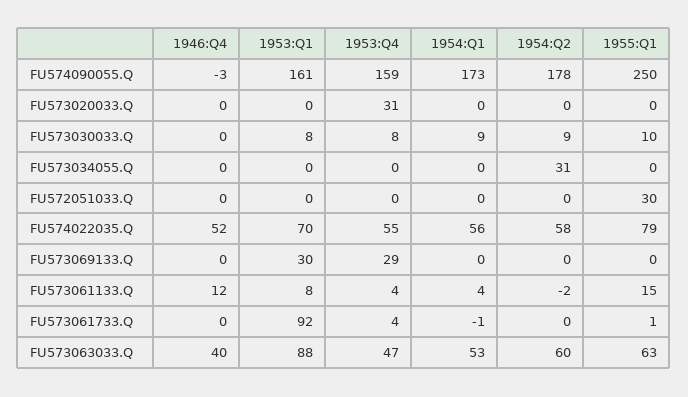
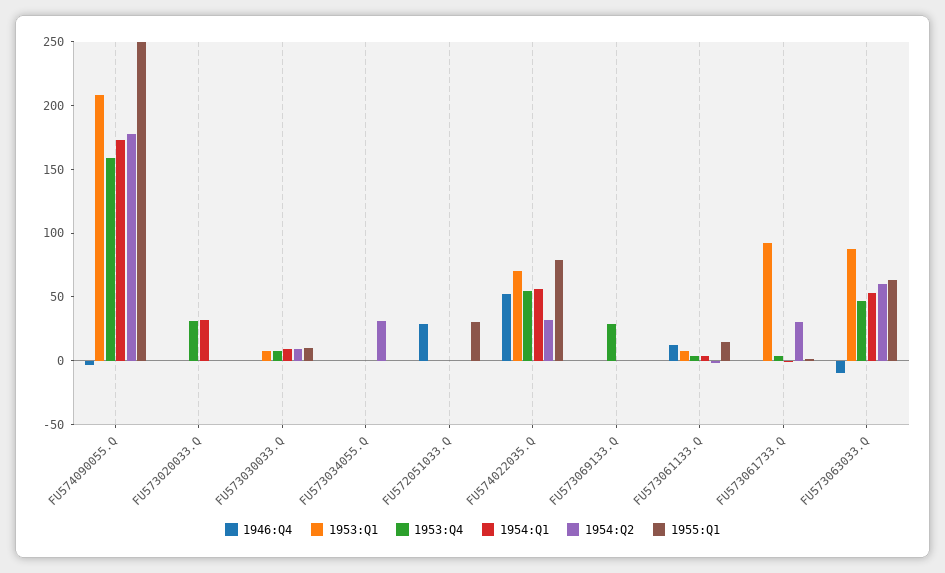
1953:Q1, FU574090055.Q: 161 -> 210
1954:Q1, FU573020033.Q: 0 -> 30
1946:Q4, FU572051033.Q: 0 -> 30
1954:Q2, FU574022035.Q: 58 -> 30
1953:Q1, FU573069133.Q: 30 -> 0
1954:Q2, FU573061733.Q: 0 -> 30
1946:Q4, FU573063033.Q: 40 -> -10

